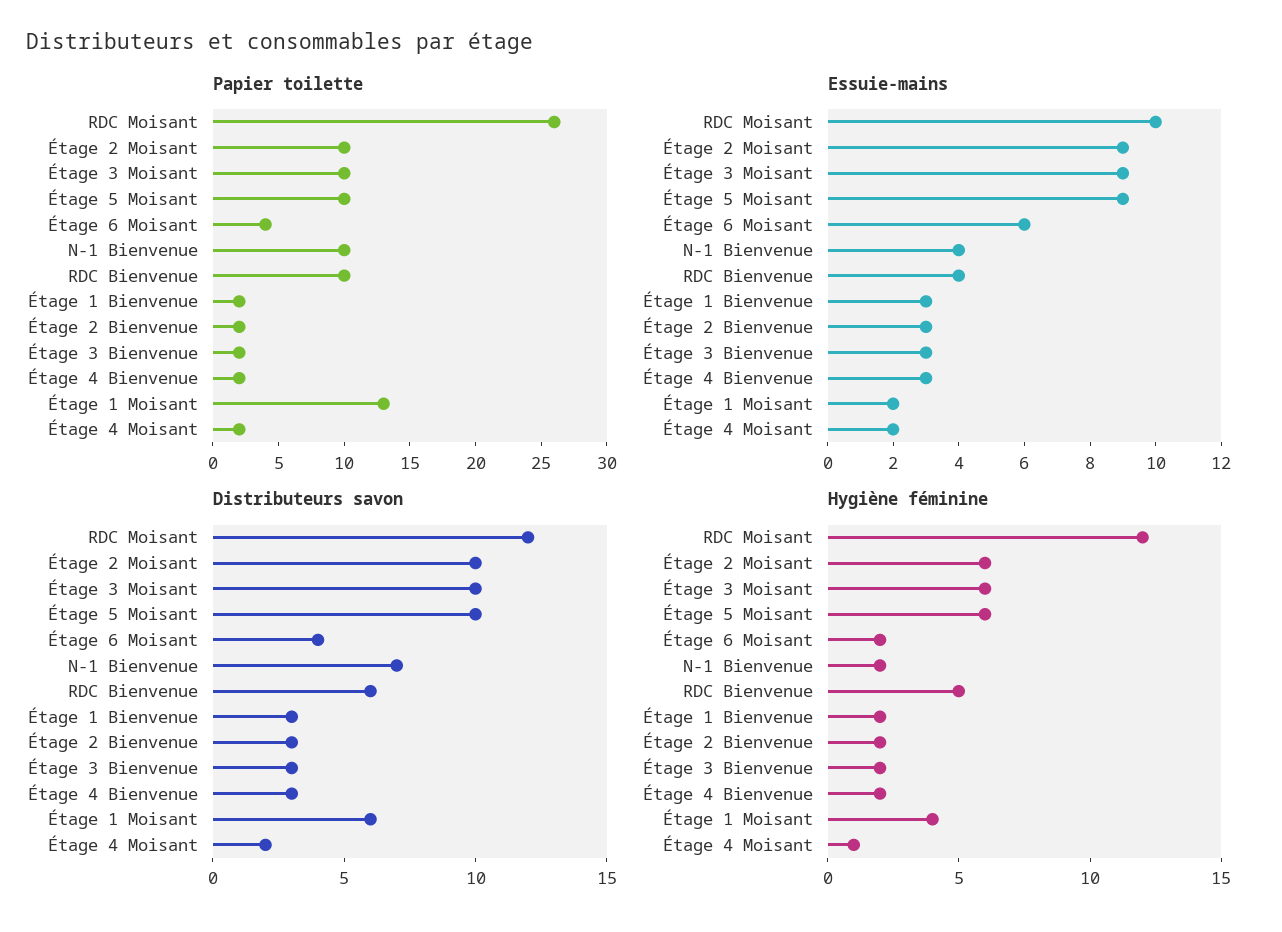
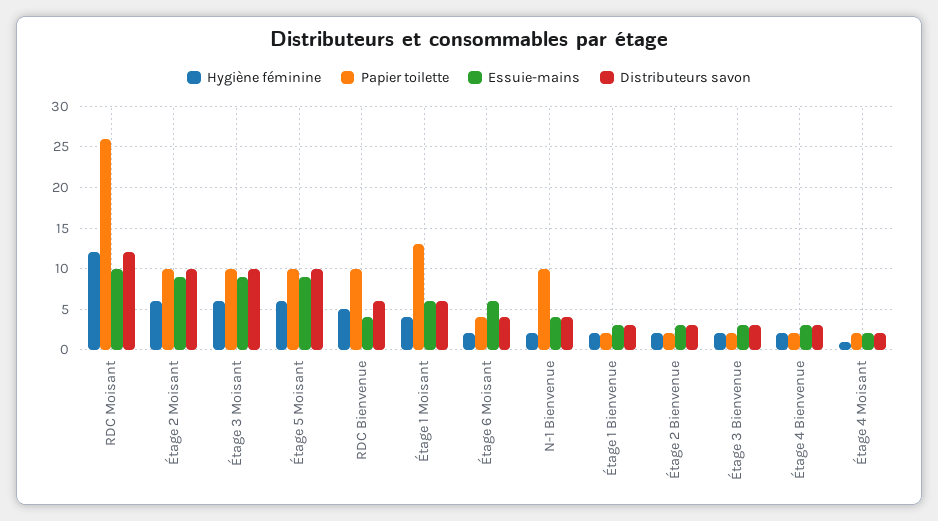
Essuie-mains, Étage 1 Moisant: 2 -> 6
Distributeurs savon, N-1 Bienvenue: 7 -> 4

